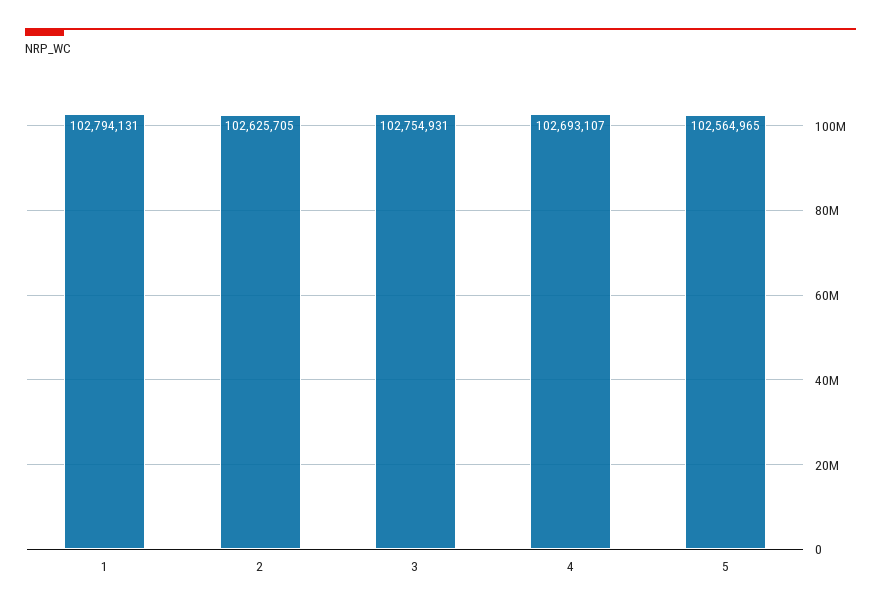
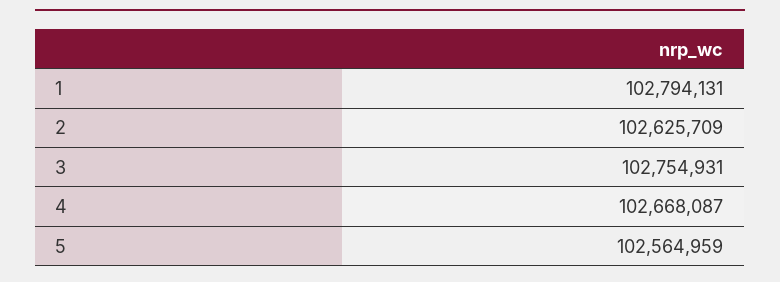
2: 102625705 -> 102625709
4: 102693107 -> 102668087
5: 102564965 -> 102564959

